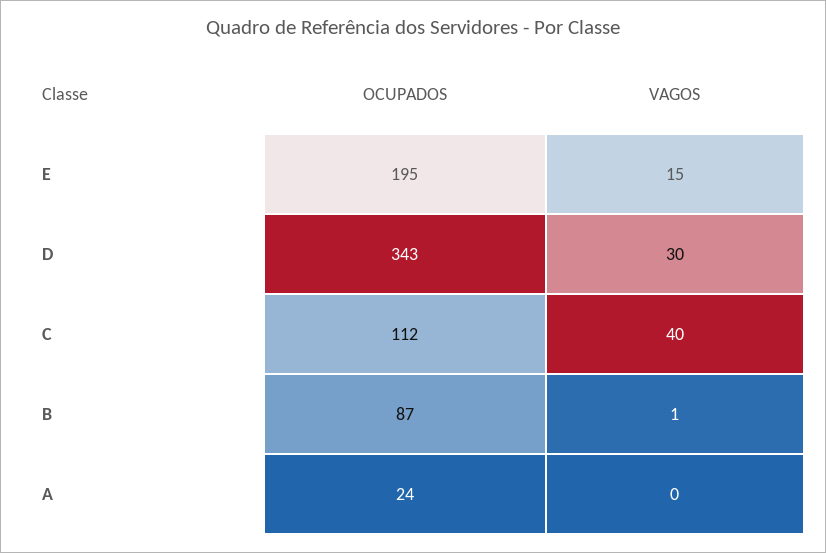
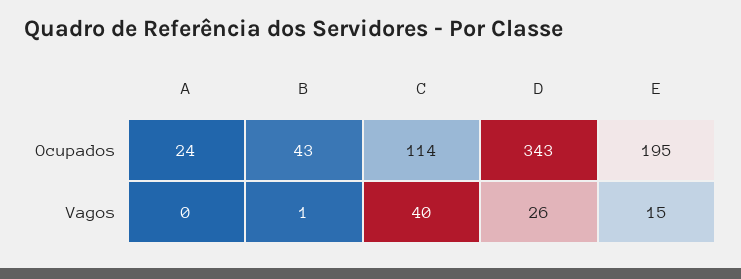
VAGOS, D: 30 -> 26
OCUPADOS, C: 112 -> 114
OCUPADOS, B: 87 -> 43

